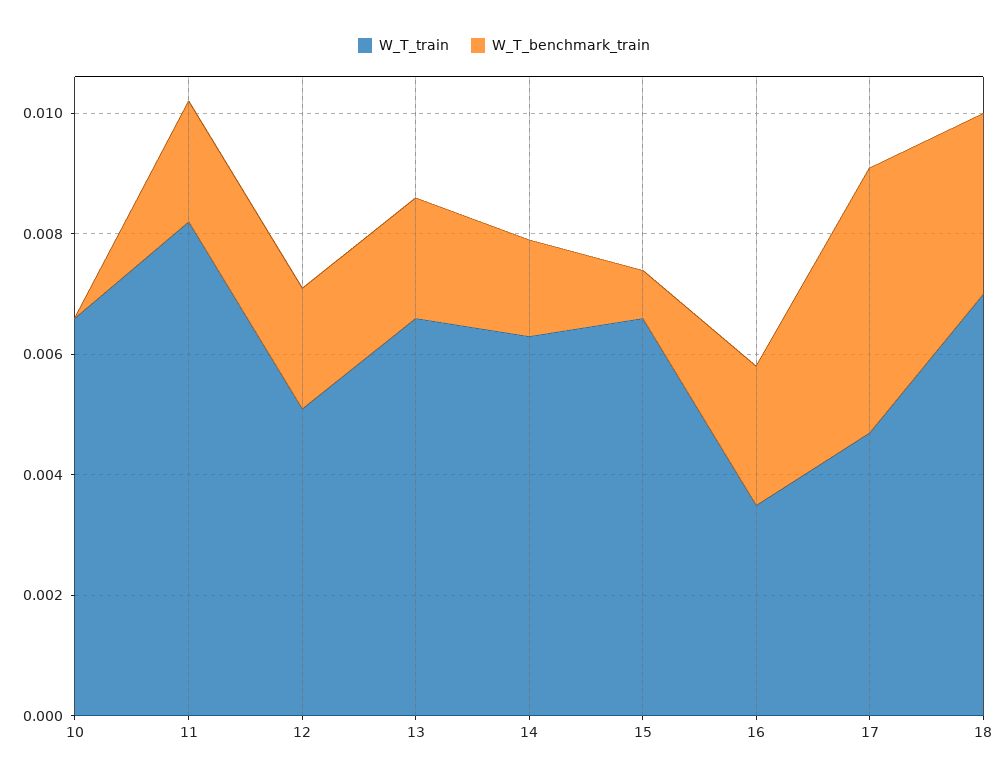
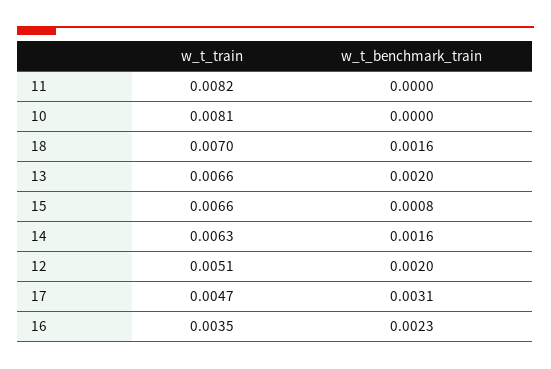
W_T_train, 10: 0.0065 -> 0.0081
W_T_benchmark_train, 11: 0.002 -> 0
W_T_benchmark_train, 17: 0.0045 -> 0.0031
W_T_benchmark_train, 18: 0.003 -> 0.0016

